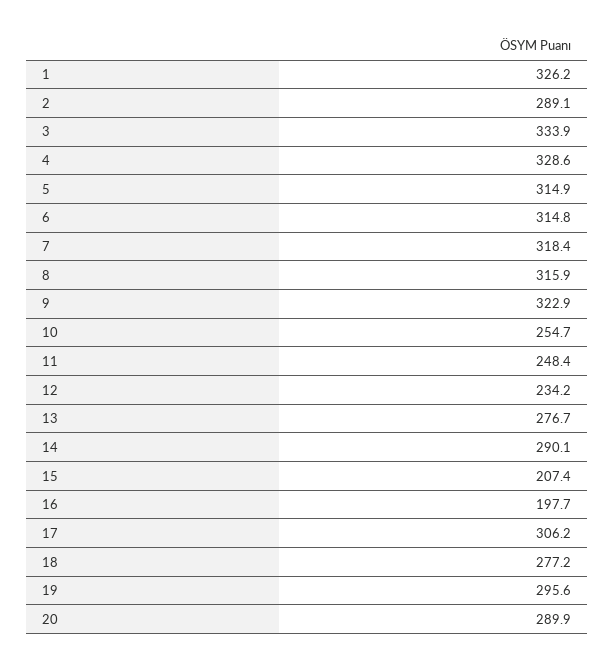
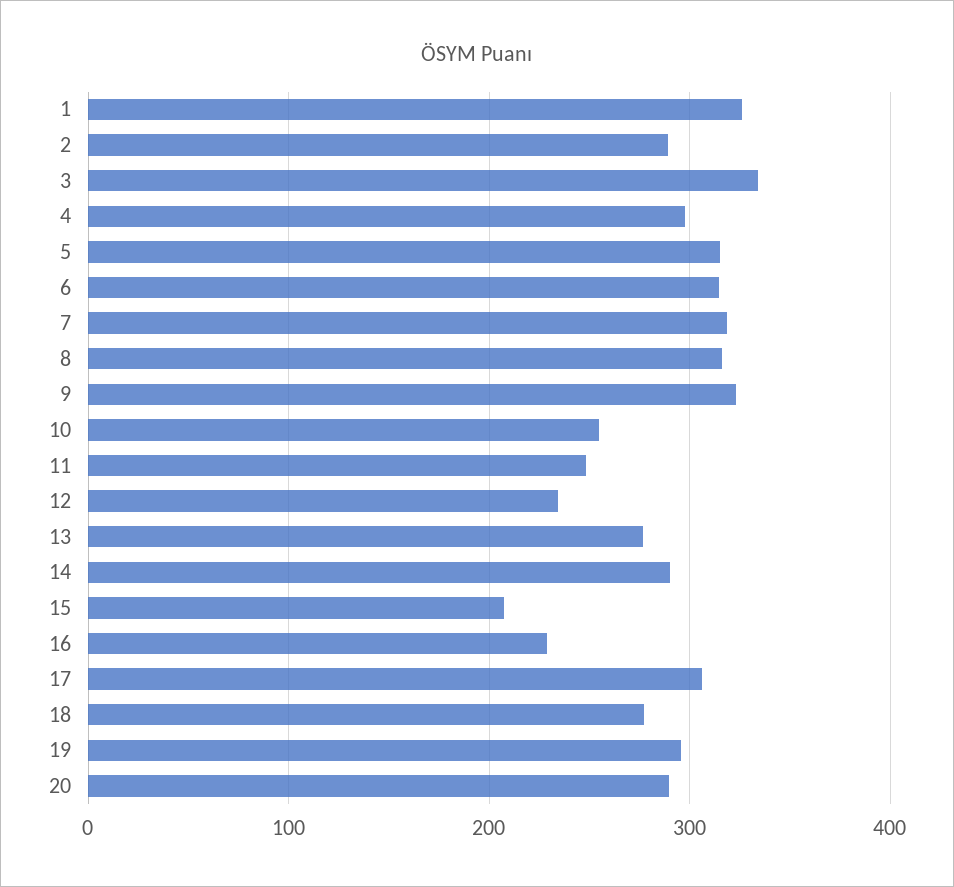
4: 328.6 -> 300
16: 197.7 -> 230

